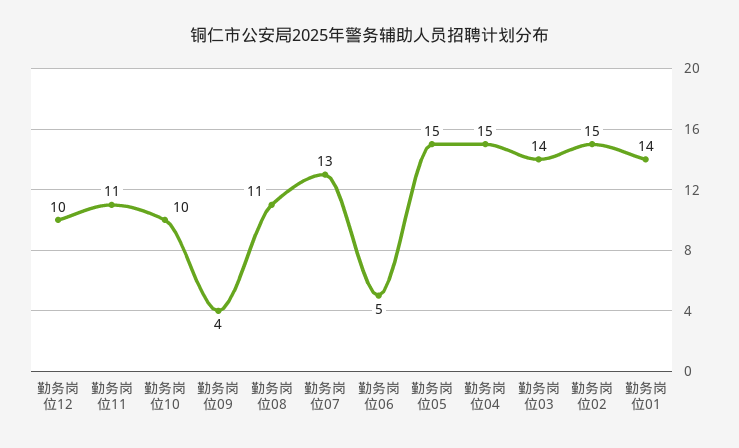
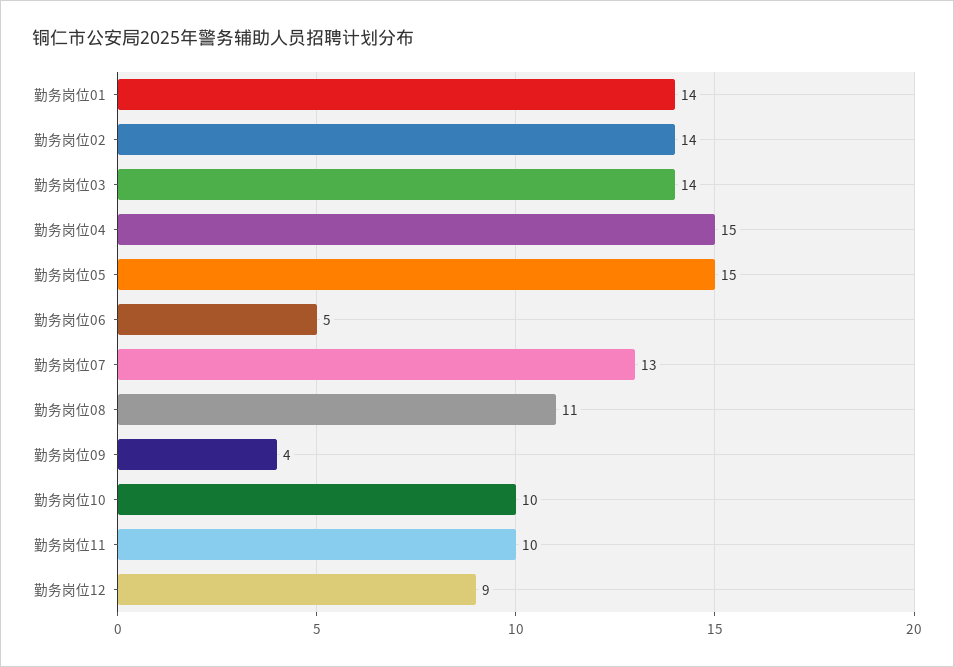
勤务岗位12: 10 -> 9
勤务岗位11: 11 -> 10
勤务岗位02: 15 -> 14

